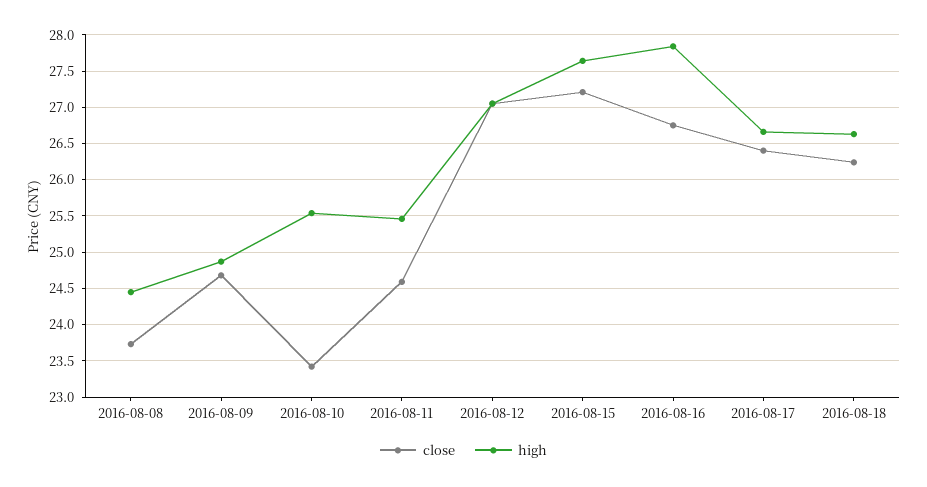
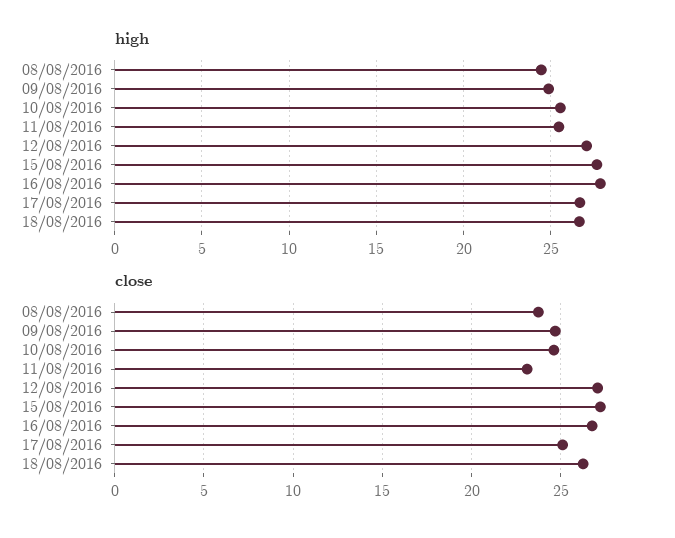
close, 2016-08-10: 23.4 -> 24.5
close, 2016-08-11: 24.6 -> 23
close, 2016-08-17: 26.4 -> 25

